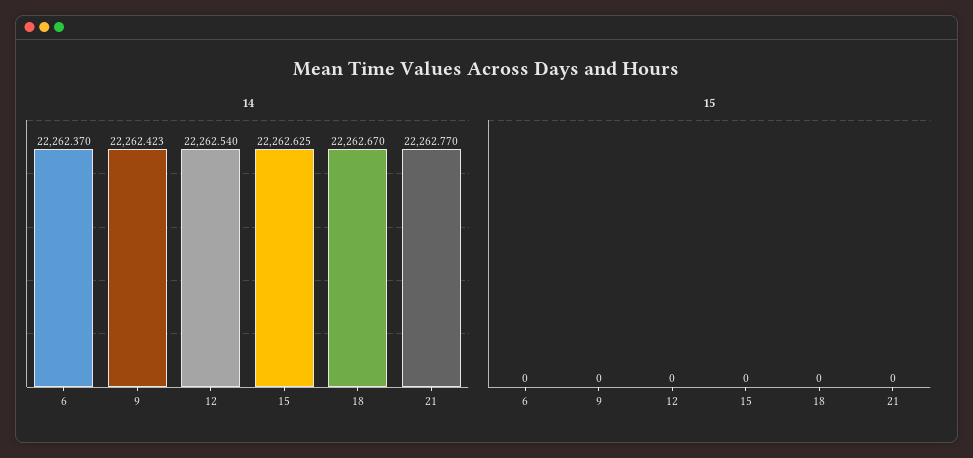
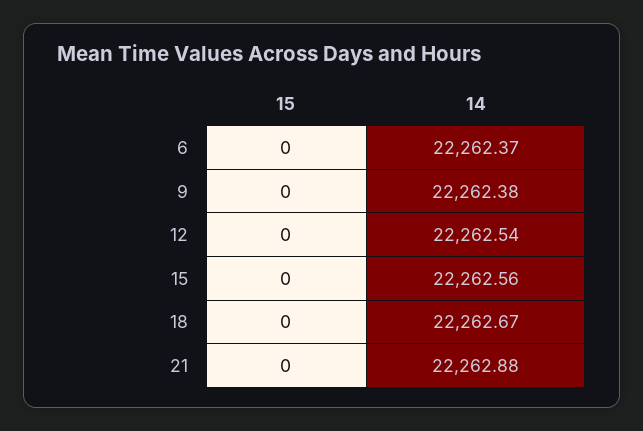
14, 9: 22262.423 -> 22262.38
14, 15: 22262.625 -> 22262.56
14, 21: 22262.77 -> 22262.88

